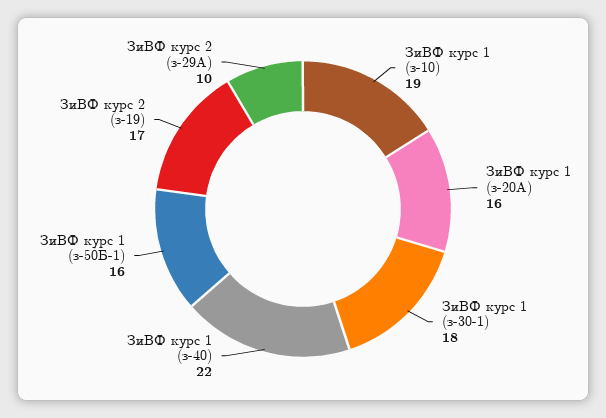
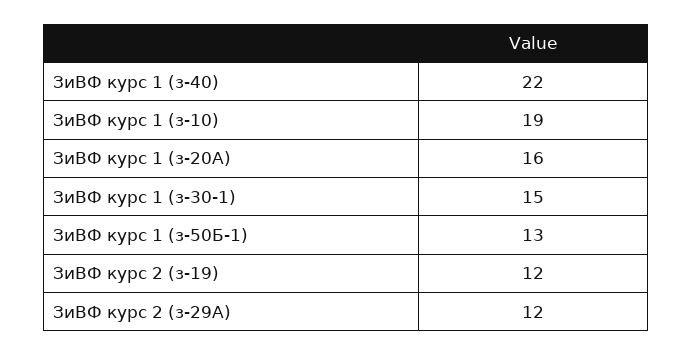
ЗиВФ курс 1 (з-30-1): 18 -> 15
ЗиВФ курс 1 (з-50Б-1): 16 -> 13
ЗиВФ курс 2 (з-19): 17 -> 12
ЗиВФ курс 2 (з-29А): 10 -> 12

